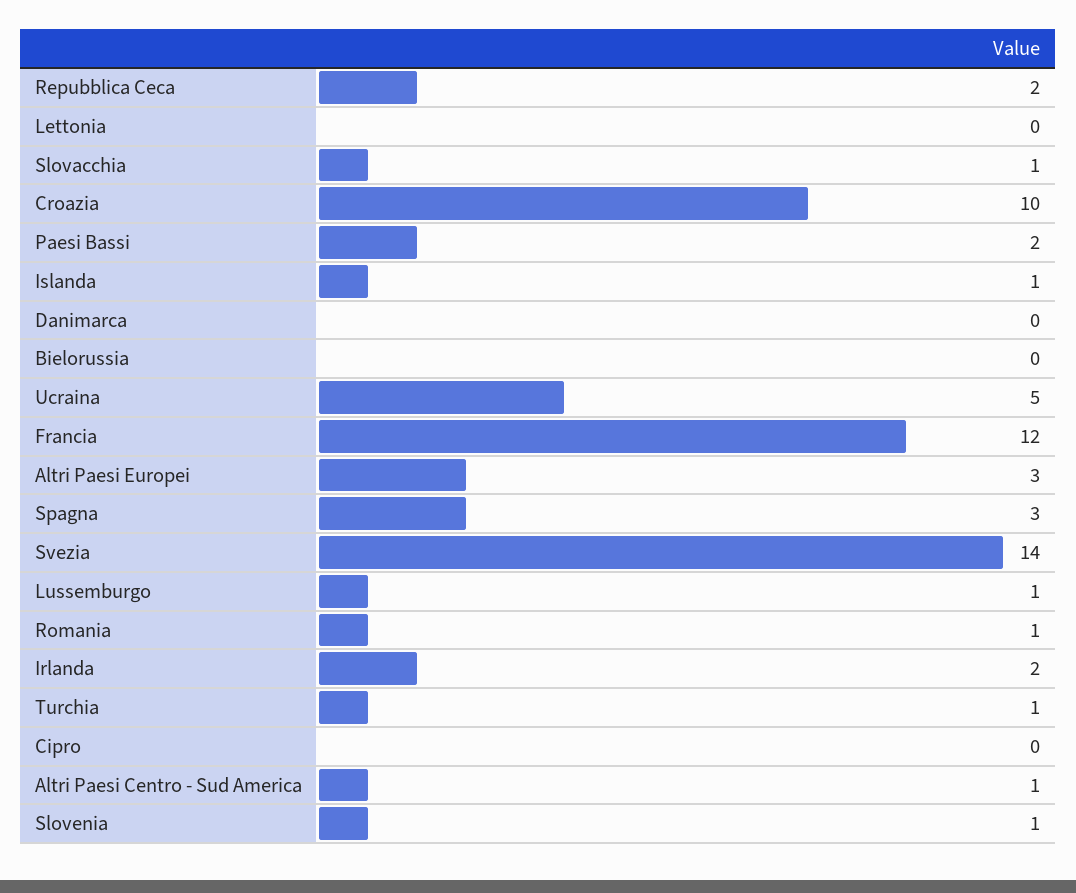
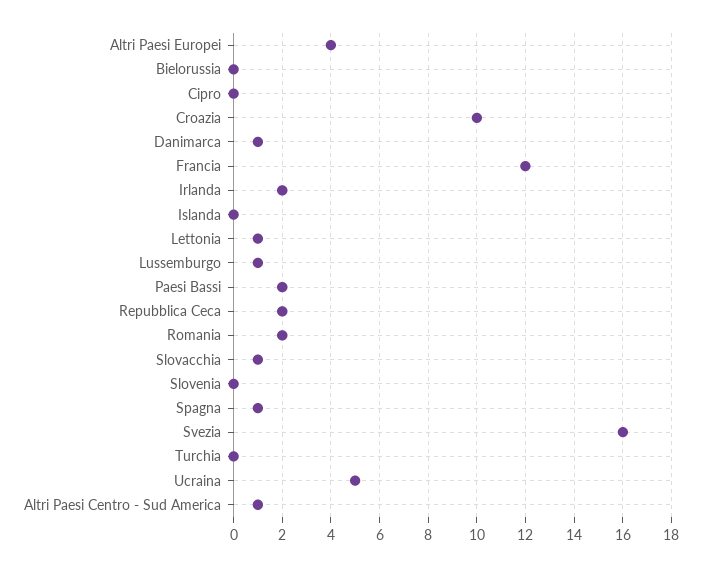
Lettonia: 0 -> 1
Islanda: 1 -> 0
Danimarca: 0 -> 1
Altri Paesi Europei: 3 -> 4
Spagna: 3 -> 1
Svezia: 14 -> 16
Romania: 1 -> 2
Turchia: 1 -> 0
Slovenia: 1 -> 0

